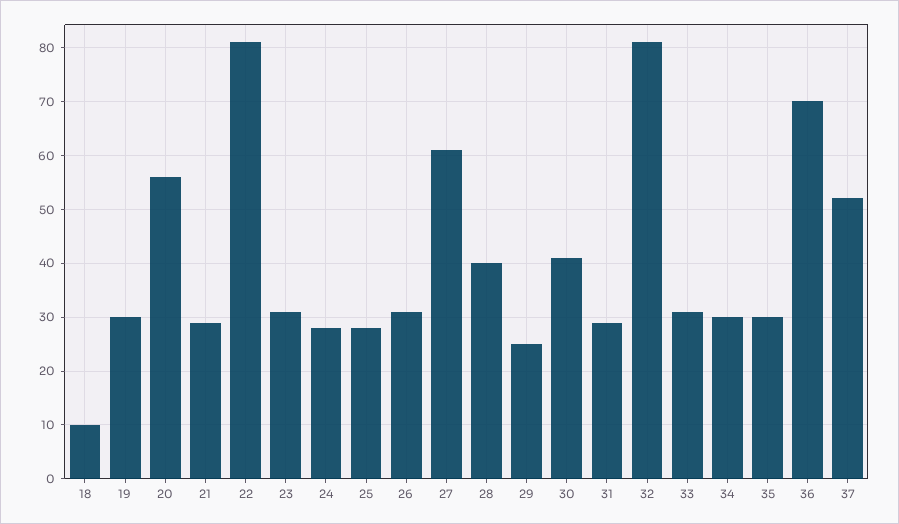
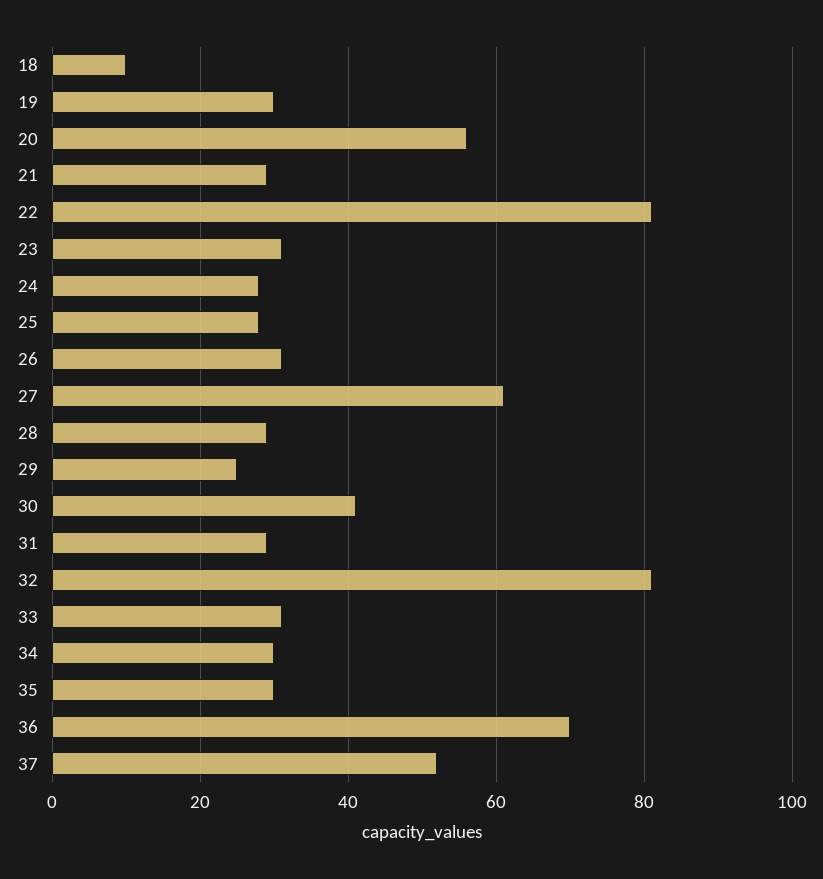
28: 40 -> 30

